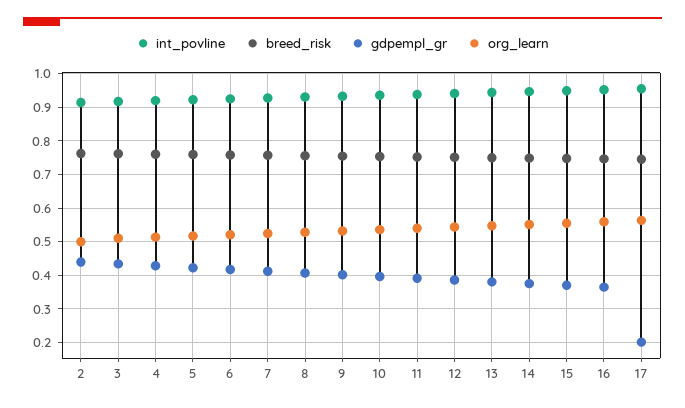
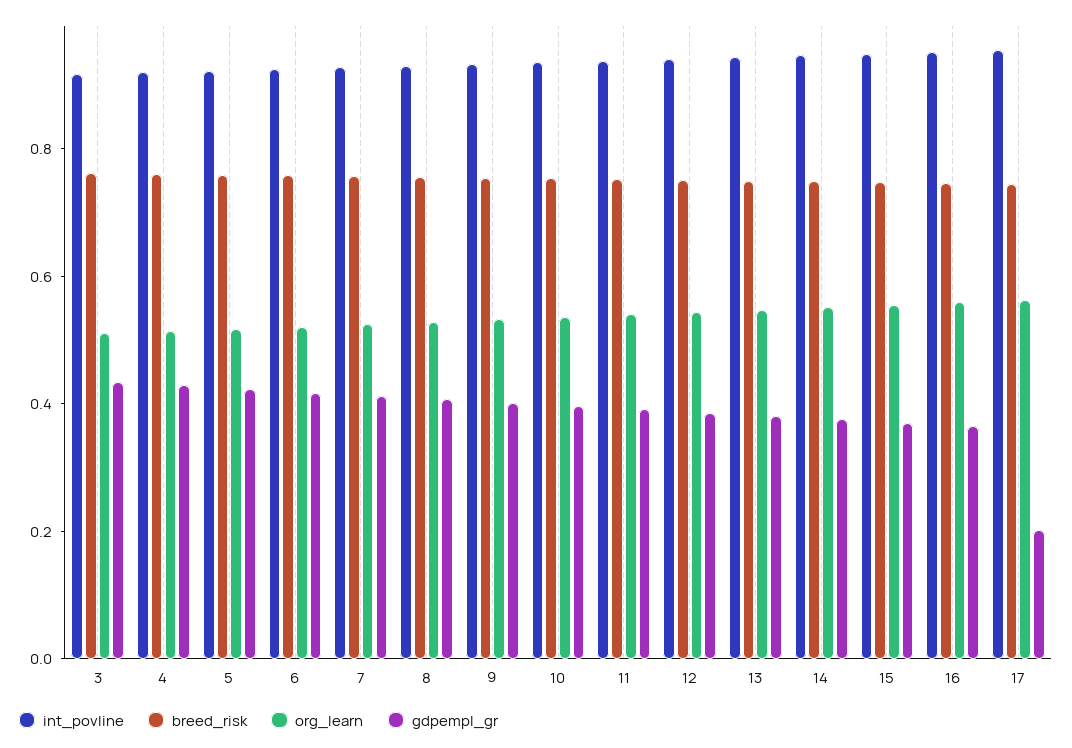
int_povline, 2: 0.92 -> none
breed_risk, 2: 0.76 -> none
gdpempl_gr, 2: 0.44 -> none
org_learn, 2: 0.5 -> none

